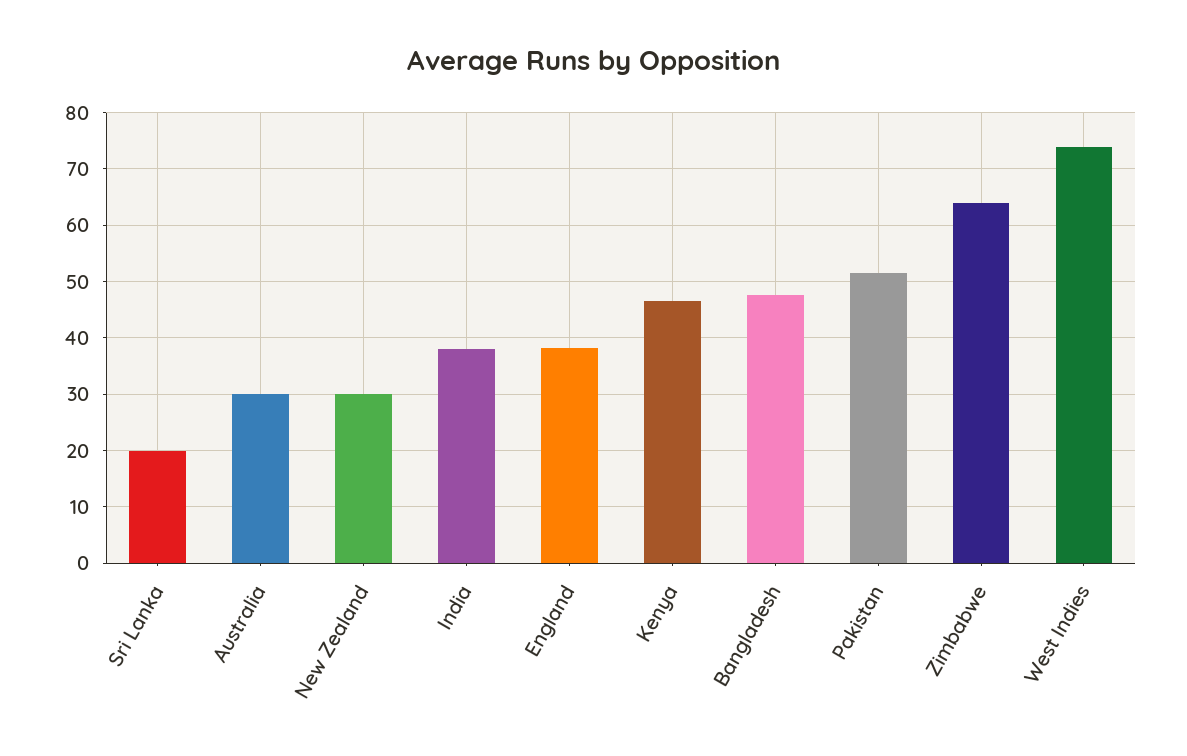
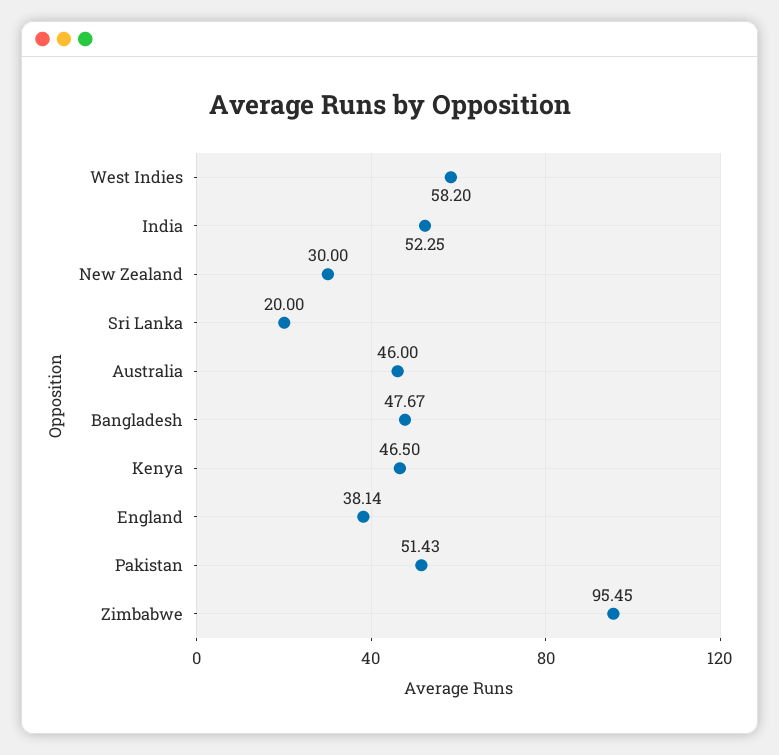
Australia: 30 -> 46
India: 38 -> 52.25
Zimbabwe: 64 -> 95.45
West Indies: 74 -> 58.2

